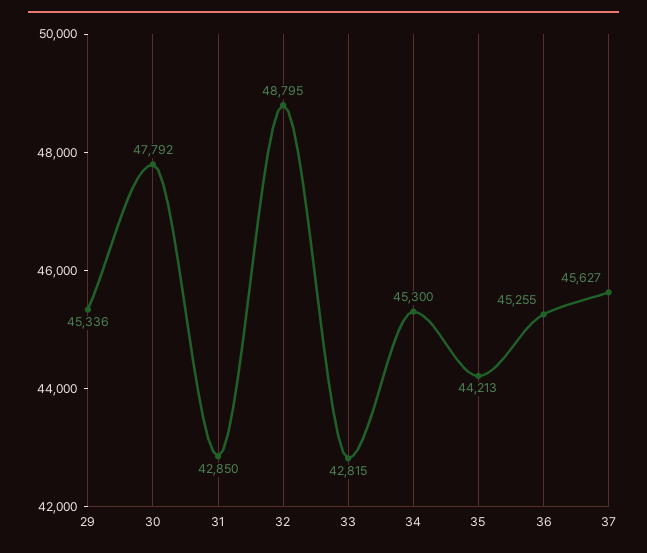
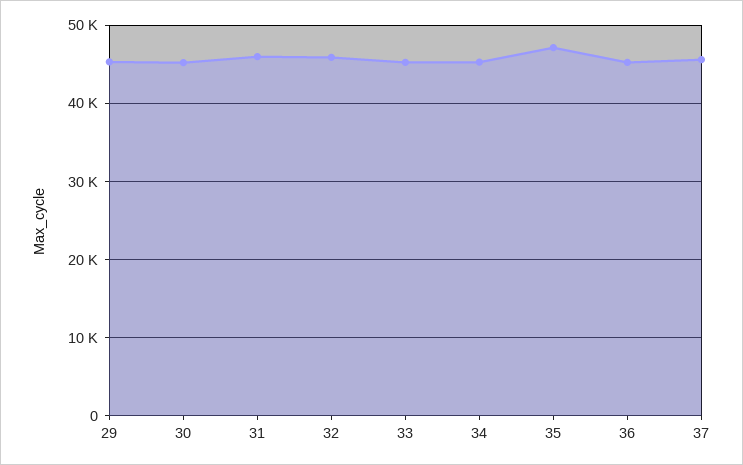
30: 47792 -> 45000
31: 42850 -> 46000
32: 48795 -> 46000
33: 42815 -> 45000
35: 44213 -> 47000

